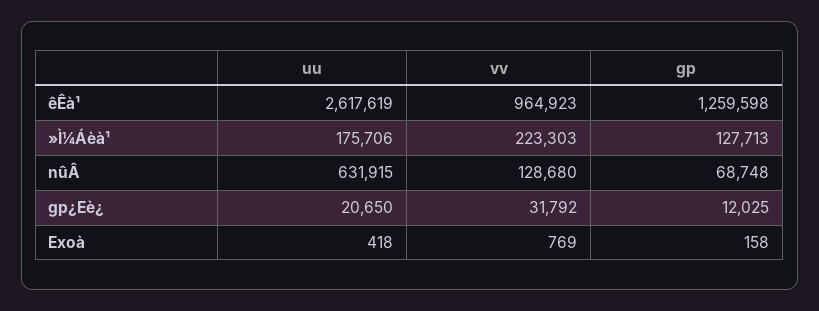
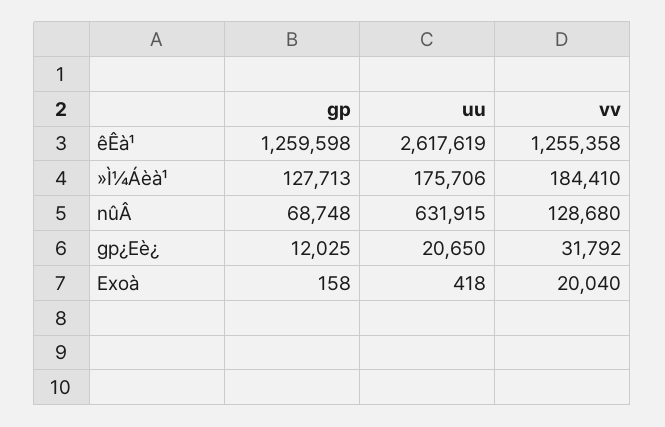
vv, êÊà¹: 964923 -> 1255358
vv, »Ì¼Áèà¹: 223303 -> 184410
vv, Exoà: 769 -> 20040

